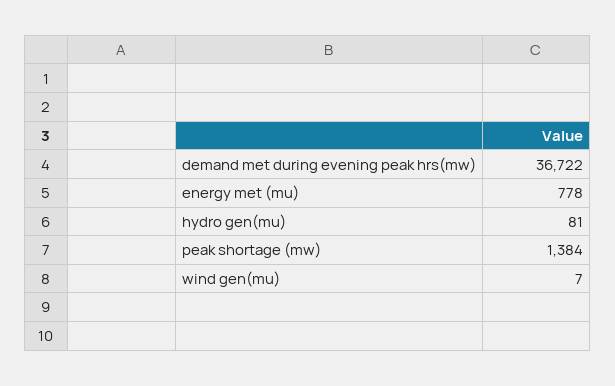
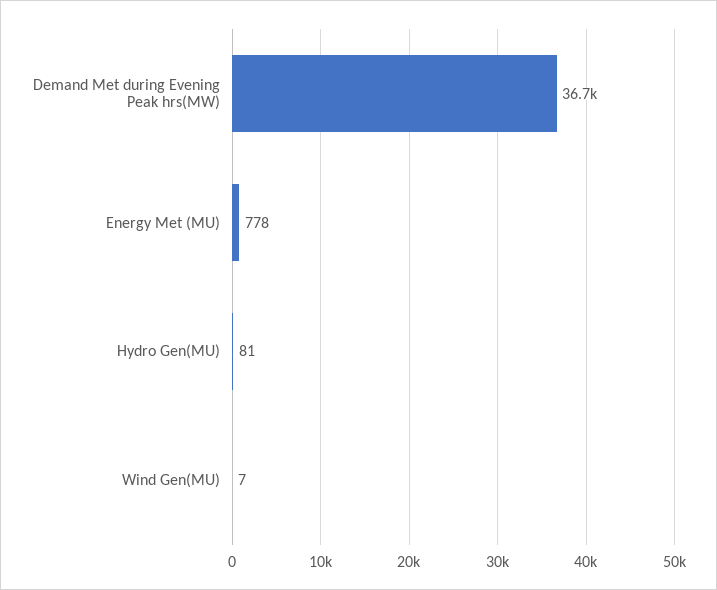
peak shortage (mw): 1384 -> none

